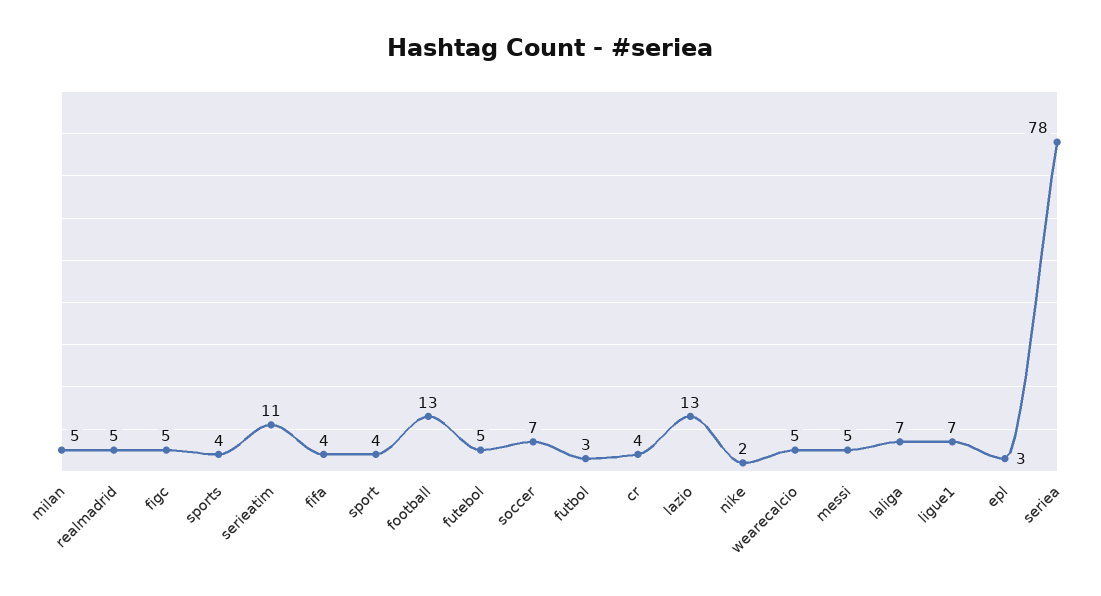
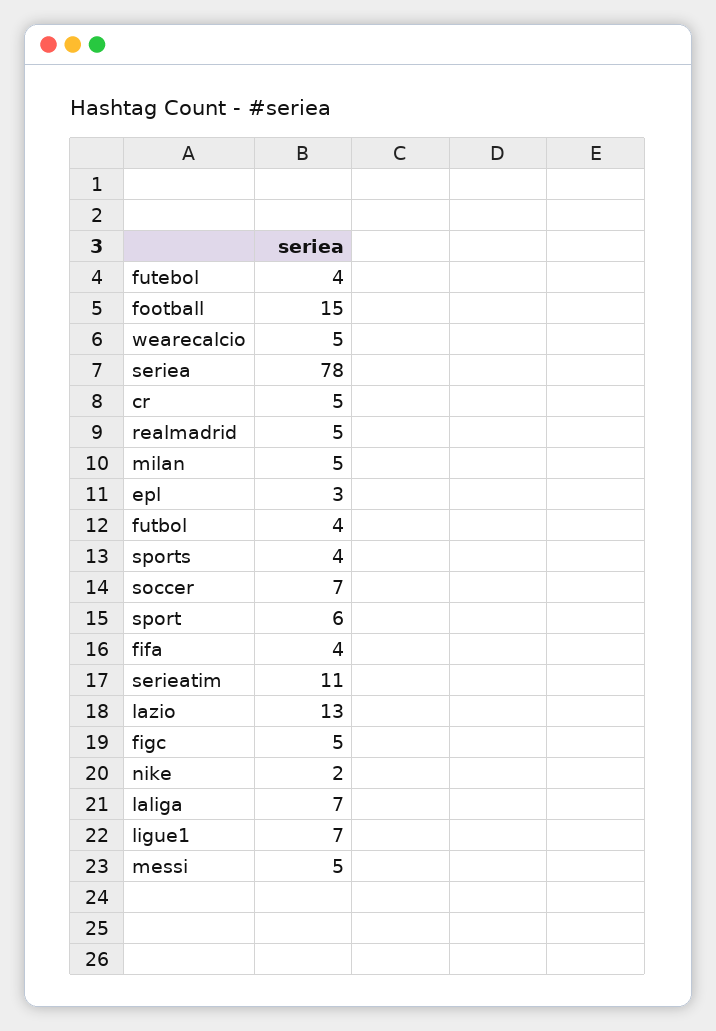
sport: 4 -> 6
football: 13 -> 15
futebol: 5 -> 4
futbol: 3 -> 4
cr: 4 -> 5

